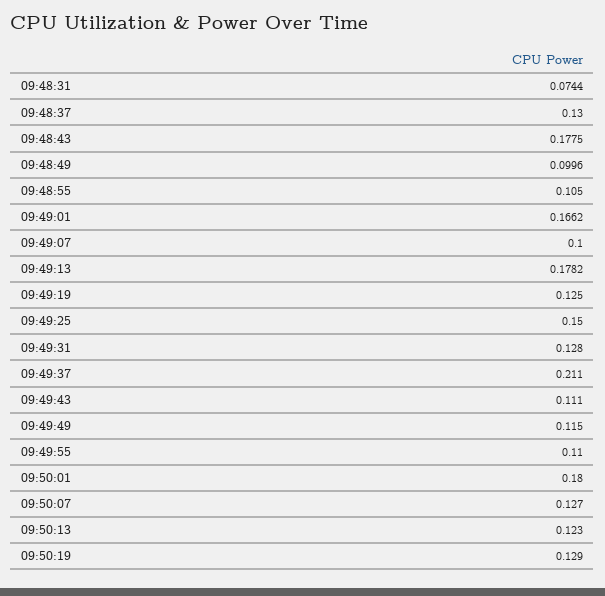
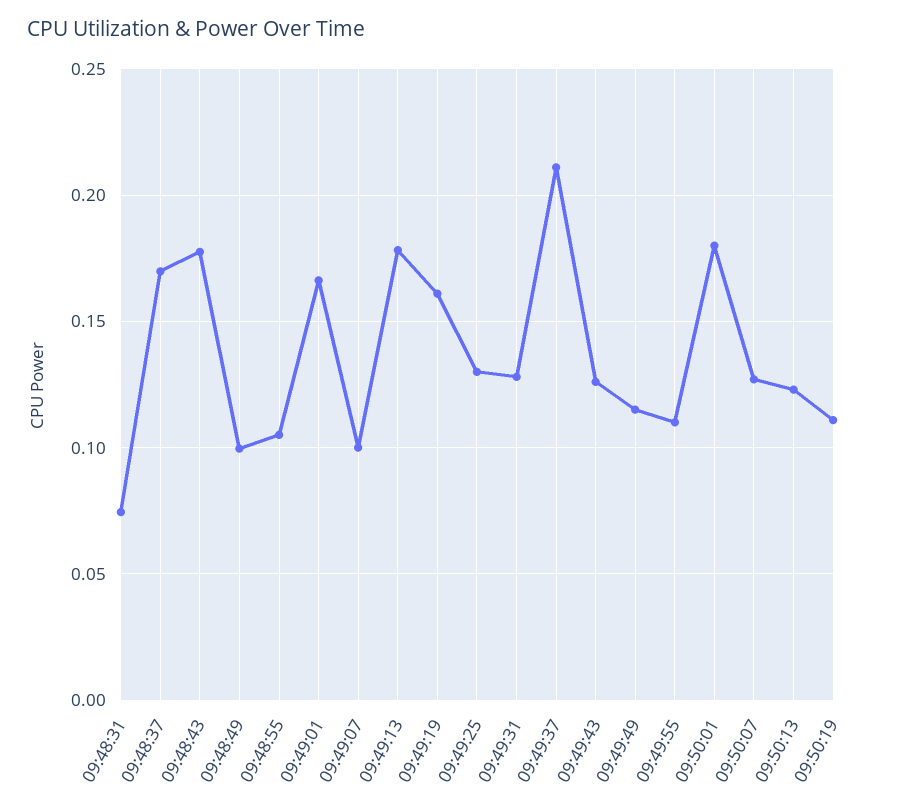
09:48:37: 0.13 -> 0.17
09:49:19: 0.125 -> 0.16
09:49:25: 0.15 -> 0.13
09:49:43: 0.111 -> 0.125
09:50:19: 0.129 -> 0.11

